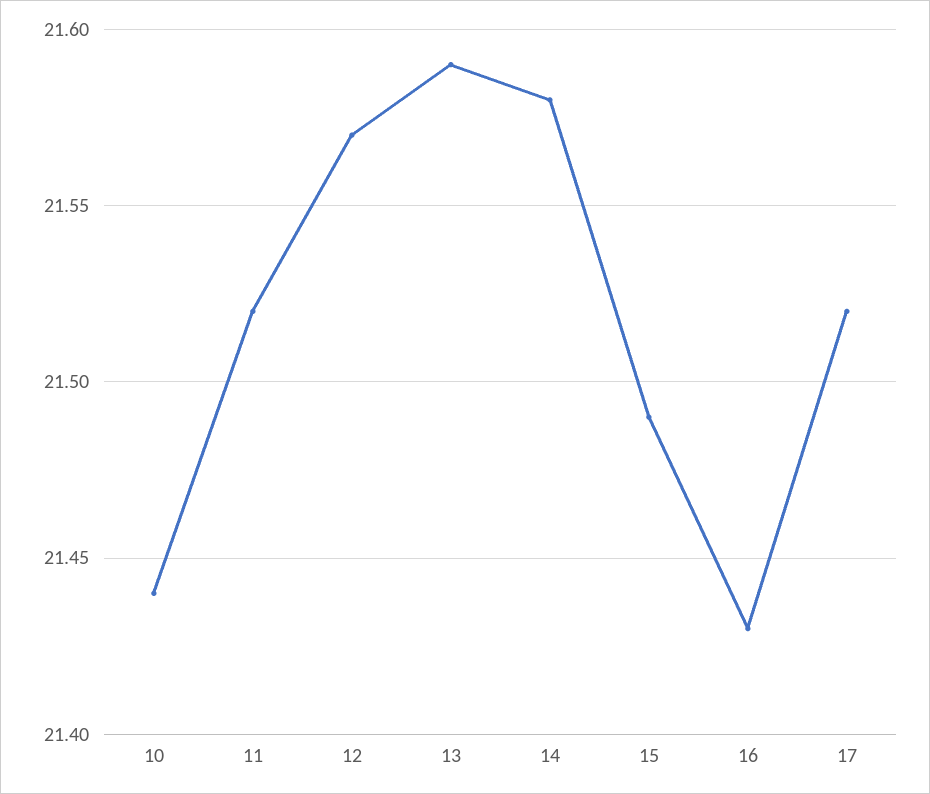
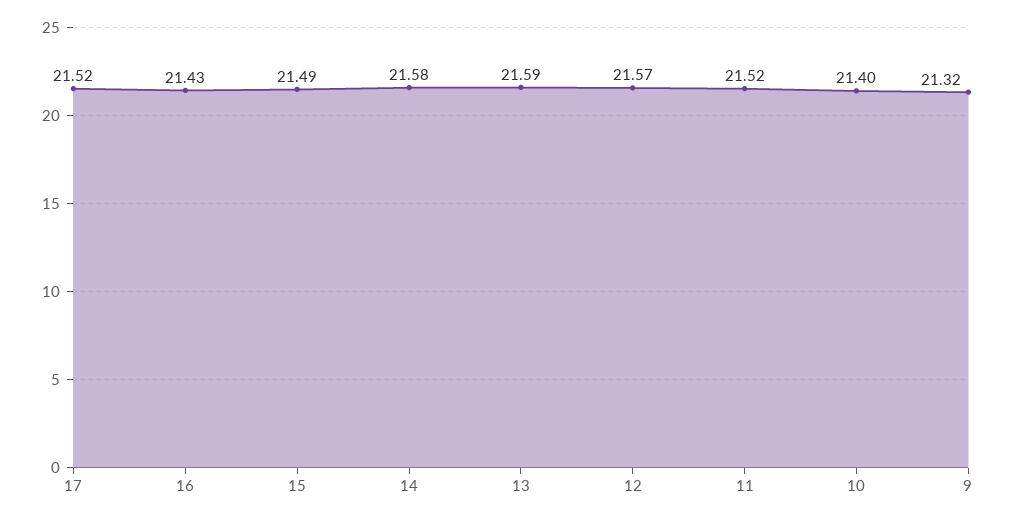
10: 21.44 -> 21.4
9: none -> 21.32

